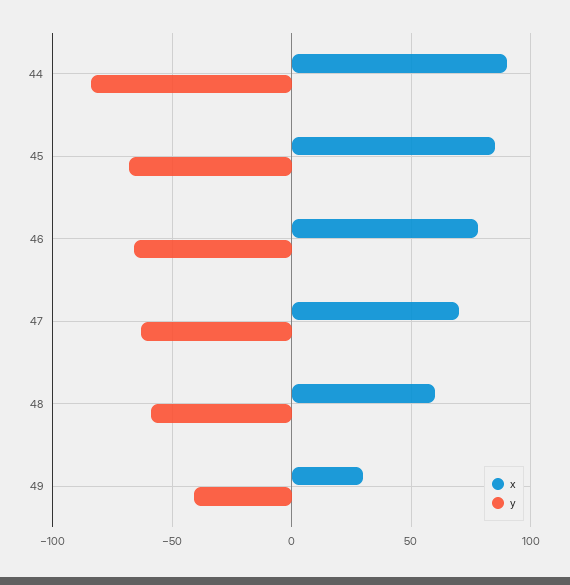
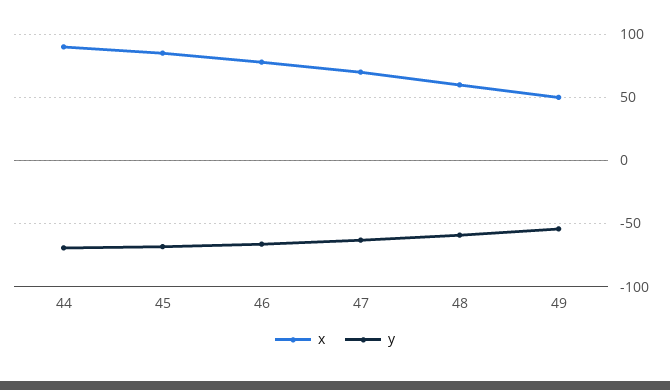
y, 44: -85 -> -70
x, 49: 30 -> 50
y, 49: -40 -> -55

